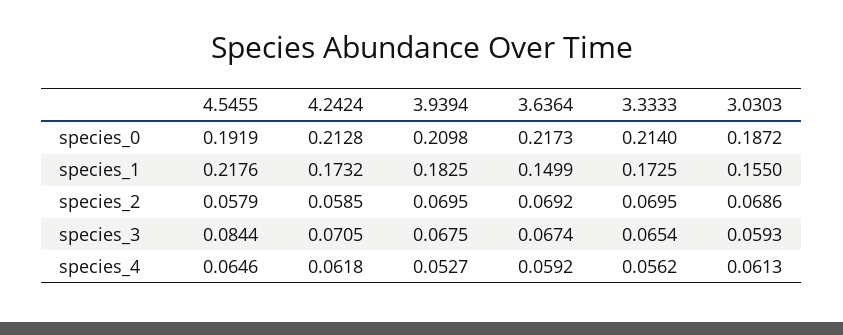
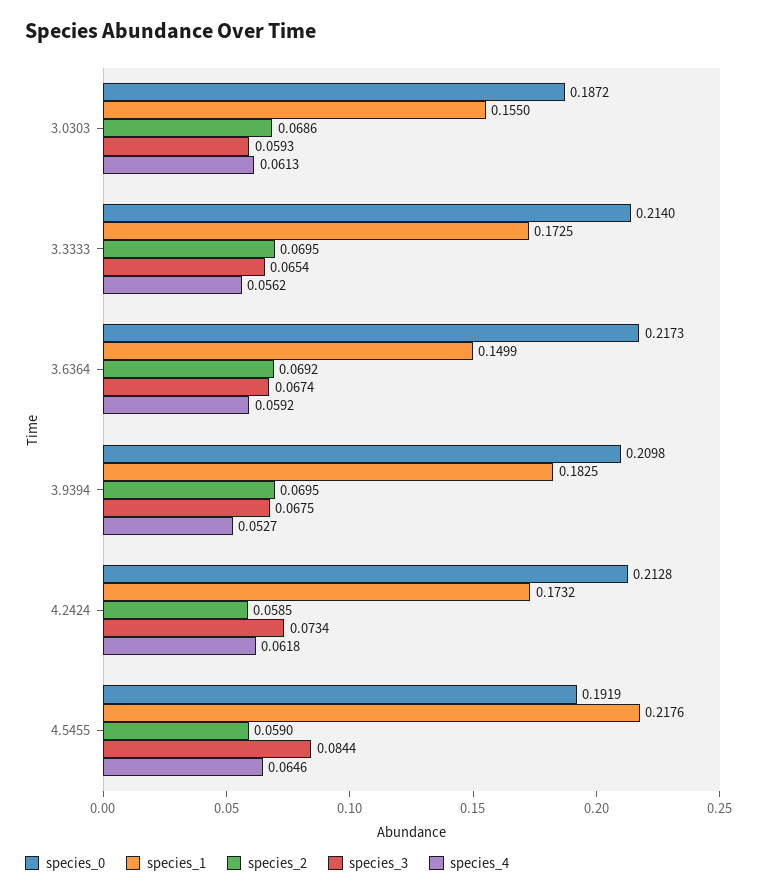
species_2, 4.5455: 0.0579 -> 0.059
species_3, 4.2424: 0.0705 -> 0.0734

